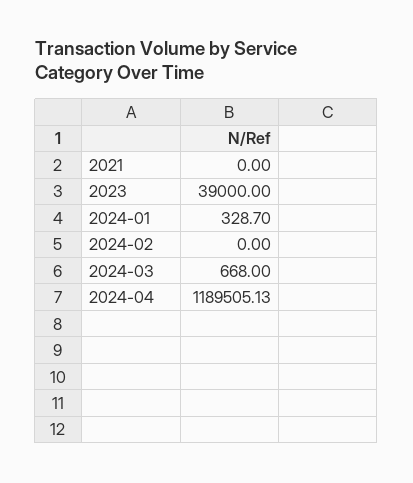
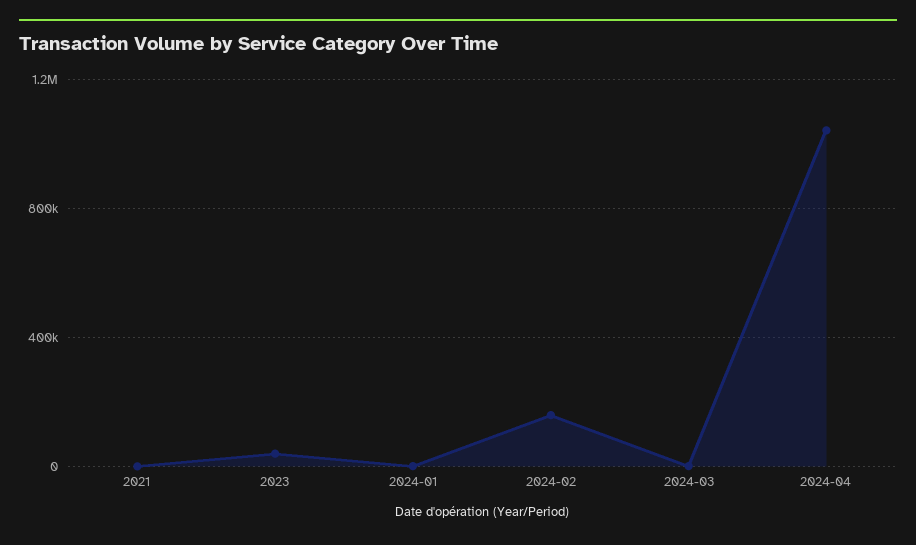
2024-02: 0 -> 150000
2024-04: 1189505.13 -> 1050000

